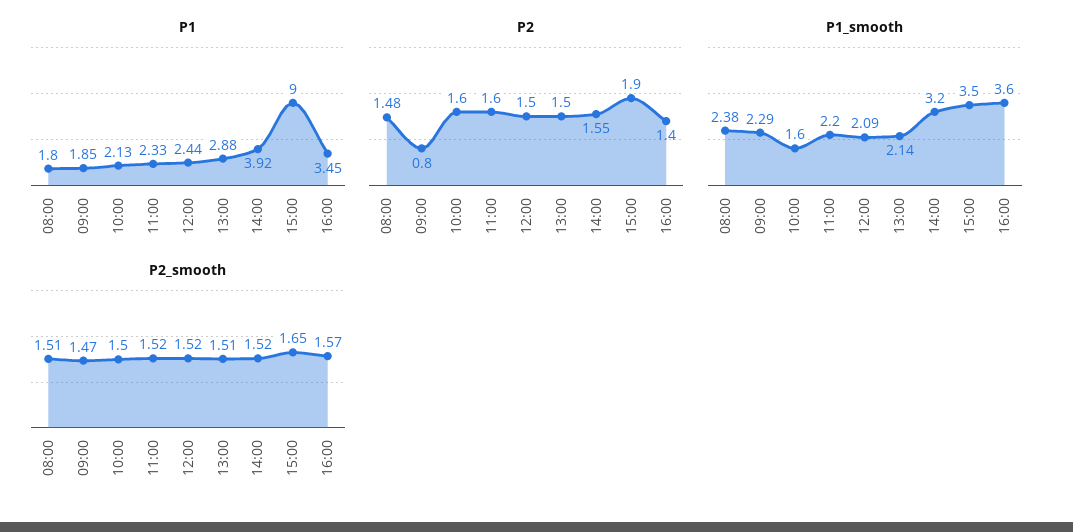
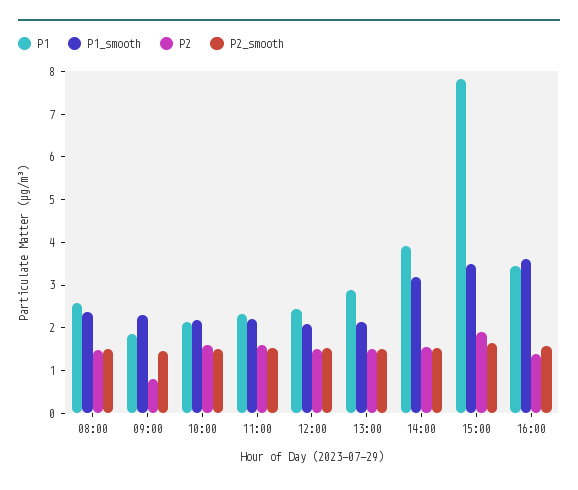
P1, 08:00: 1.8 -> 2.6
P1, 15:00: 9 -> 7.8
P1_smooth, 10:00: 1.6 -> 2.2

